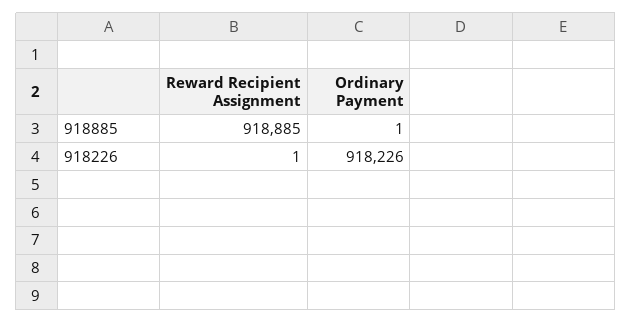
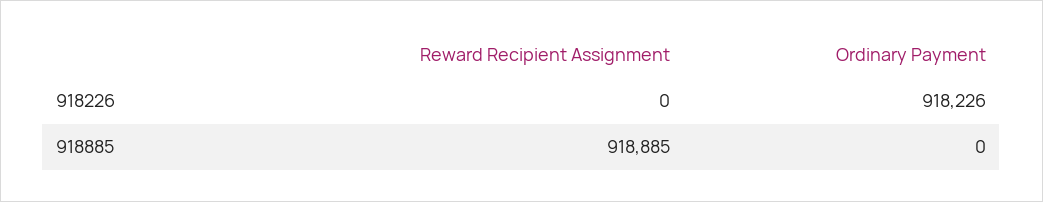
Ordinary Payment, 918885: 1 -> 0
Reward Recipient Assignment, 918226: 1 -> 0

